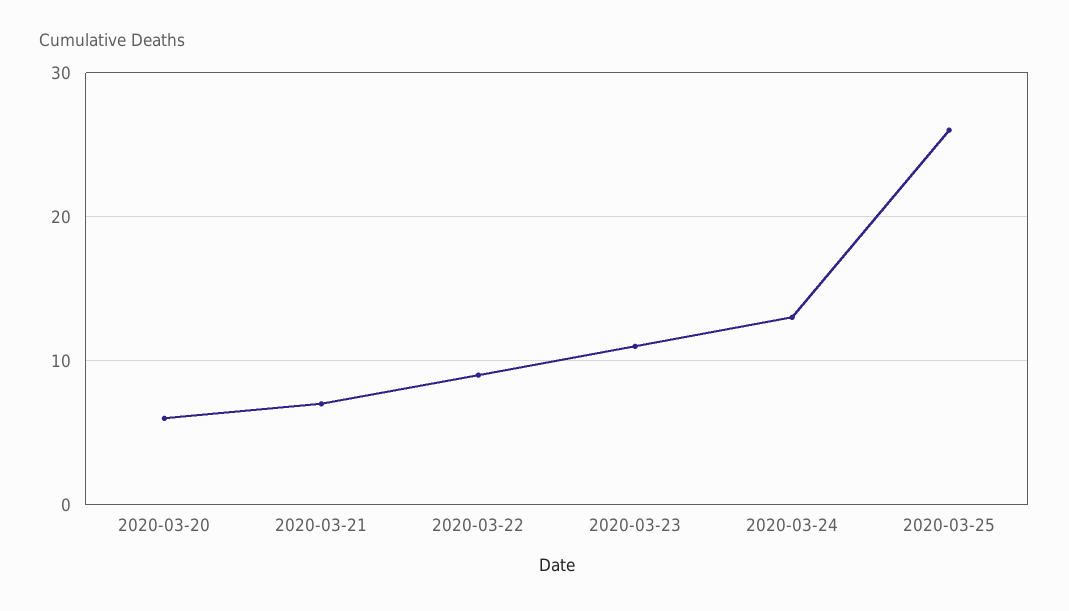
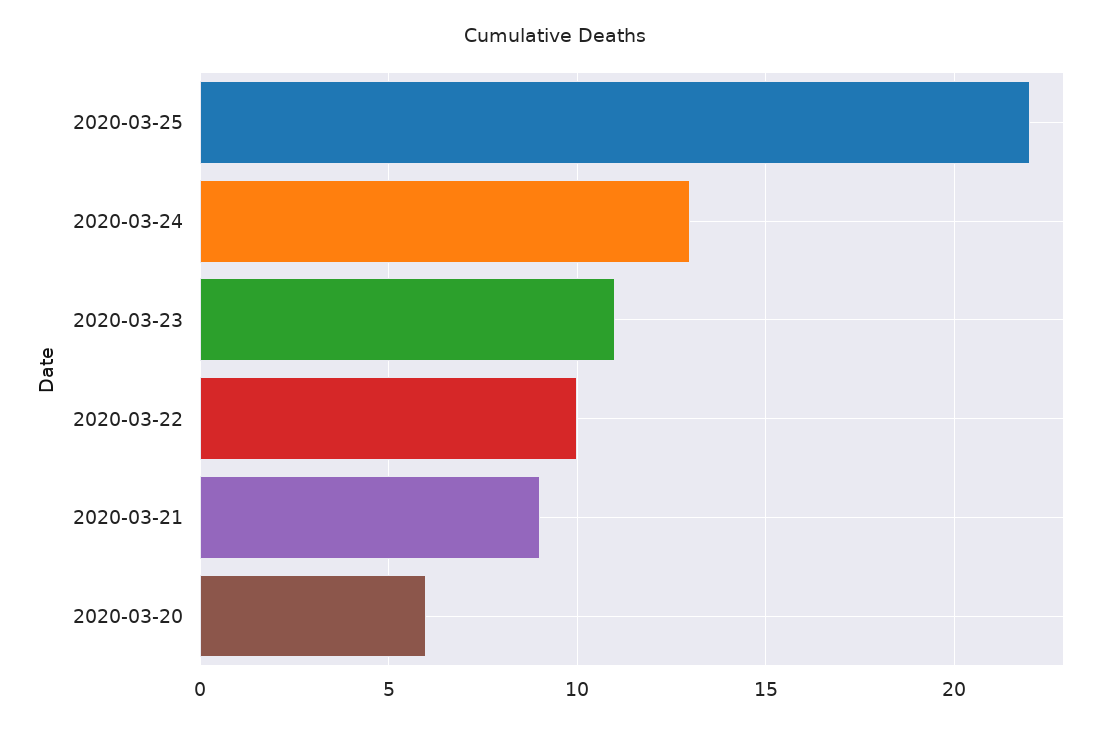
2020-03-21: 7 -> 9
2020-03-22: 9 -> 10
2020-03-25: 26 -> 22

